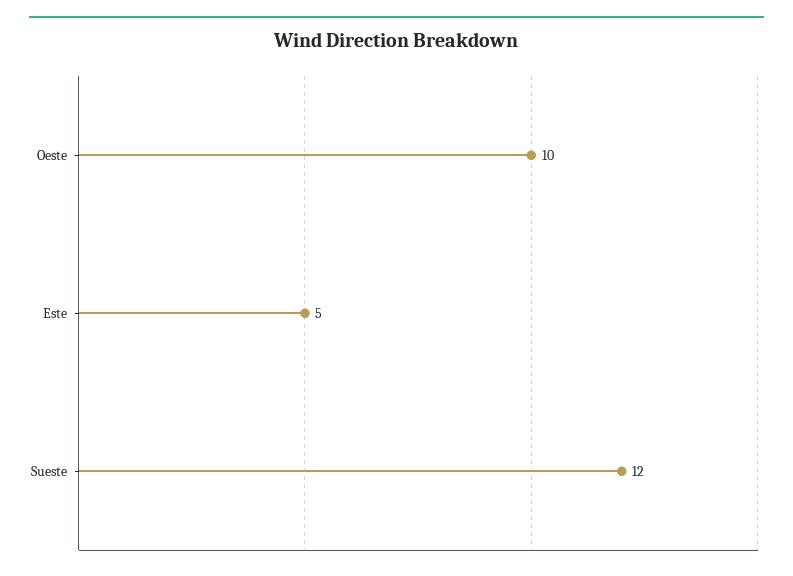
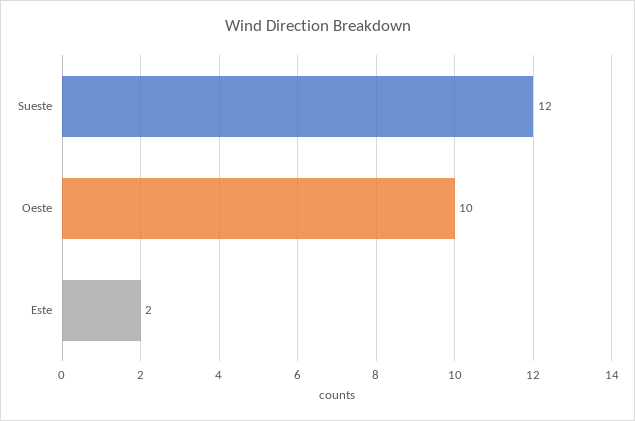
Este: 5 -> 2

